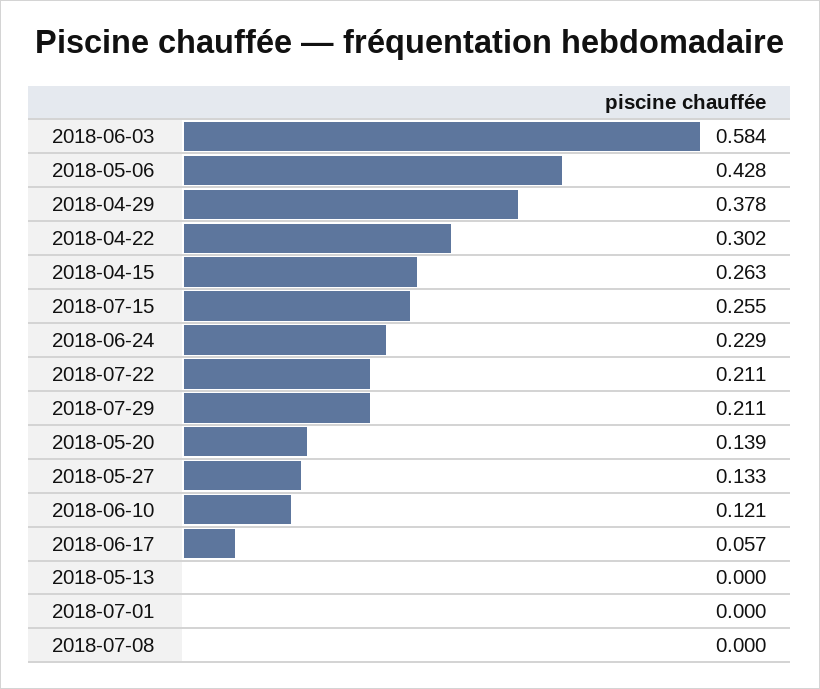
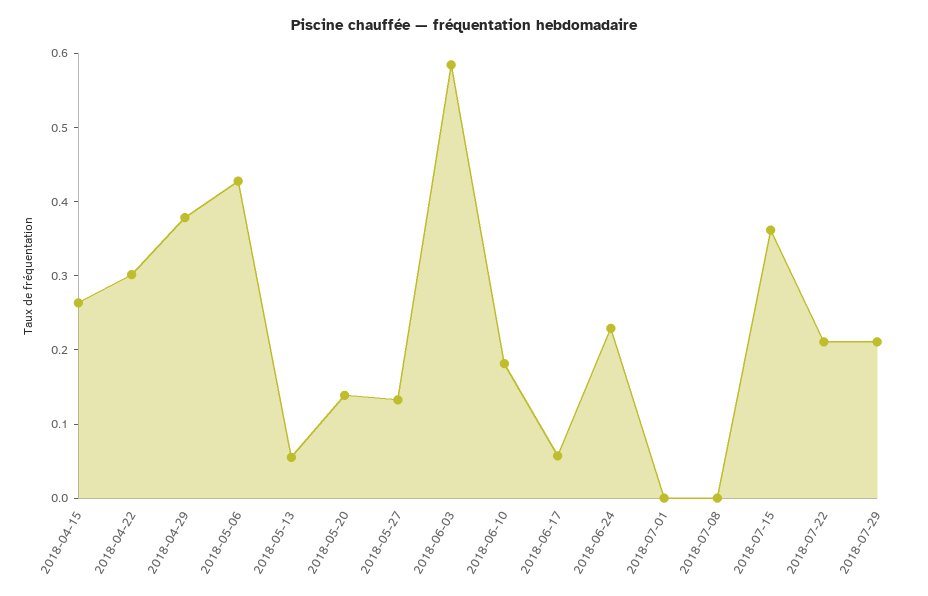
2018-07-15: 0.255 -> 0.36
2018-06-10: 0.121 -> 0.18
2018-05-13: 0 -> 0.06

